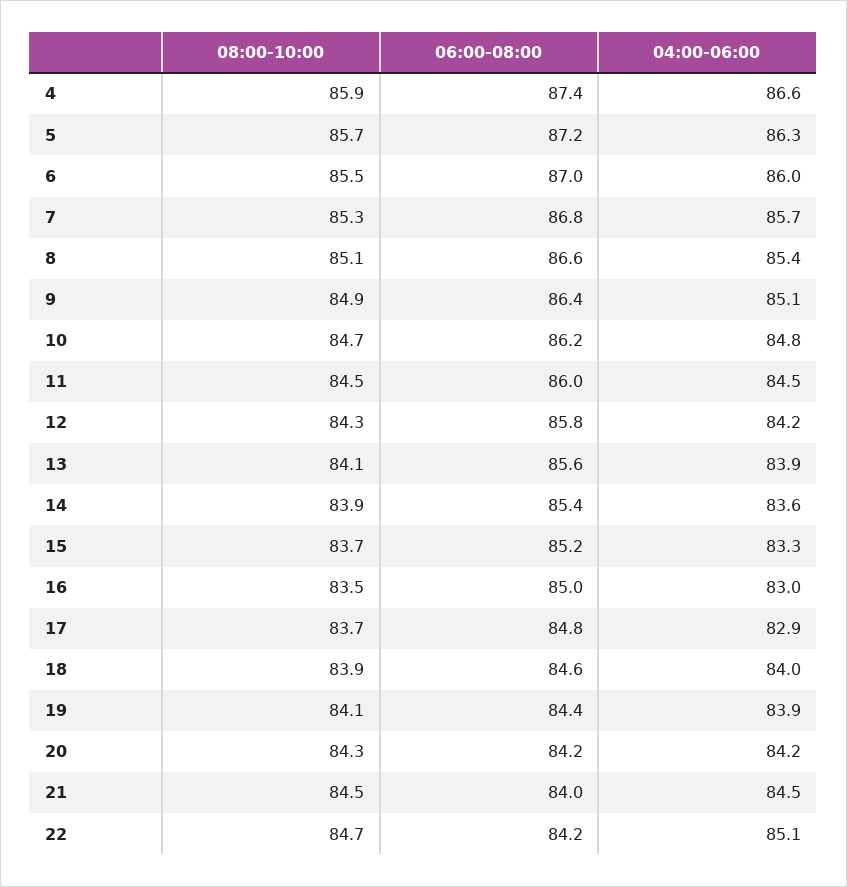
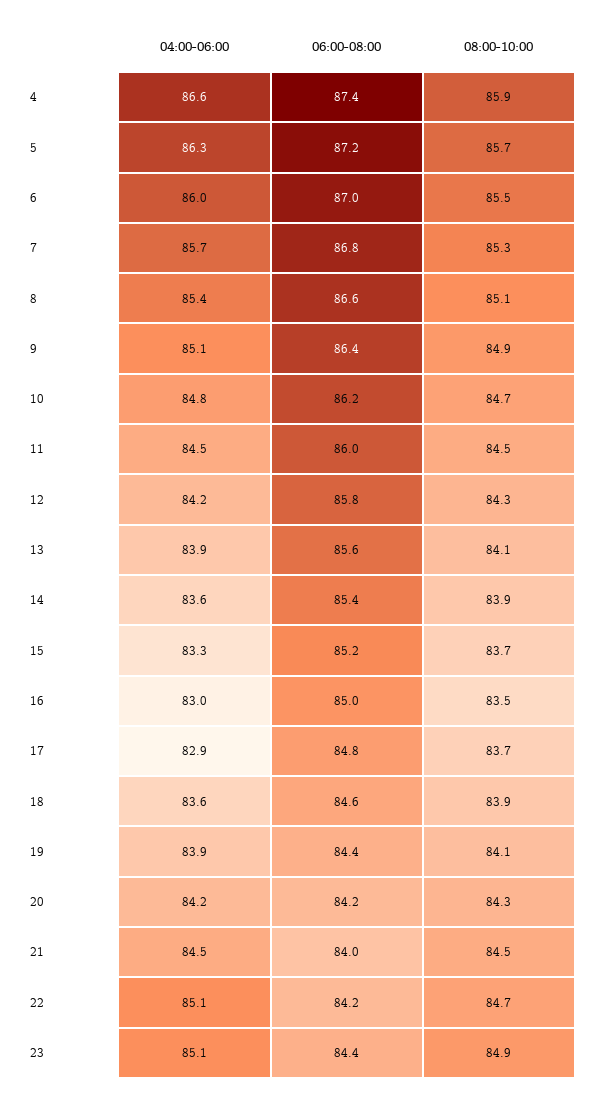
04:00-06:00, 18: 84 -> 83.6
04:00-06:00, 23: none -> 85.1
06:00-08:00, 23: none -> 84.4
08:00-10:00, 23: none -> 84.9

